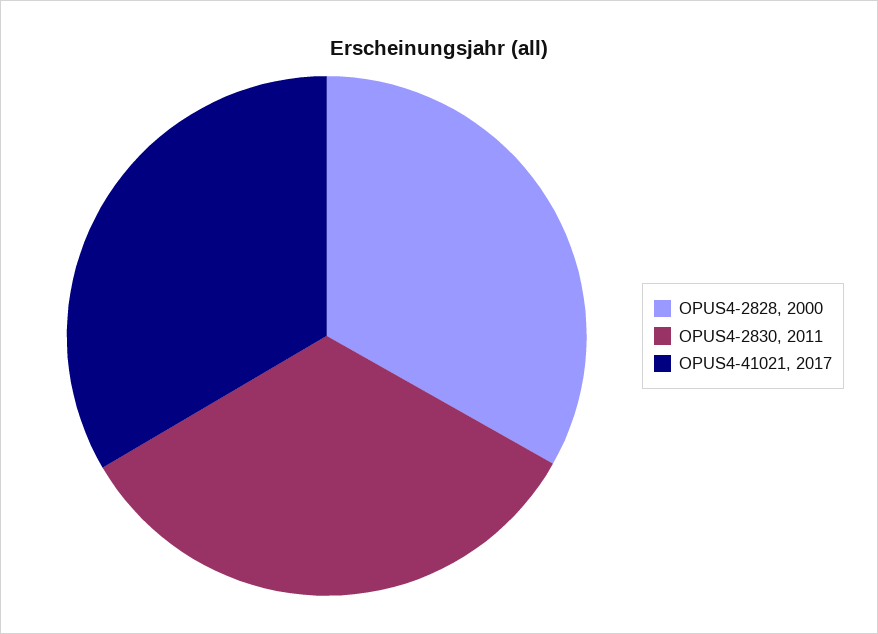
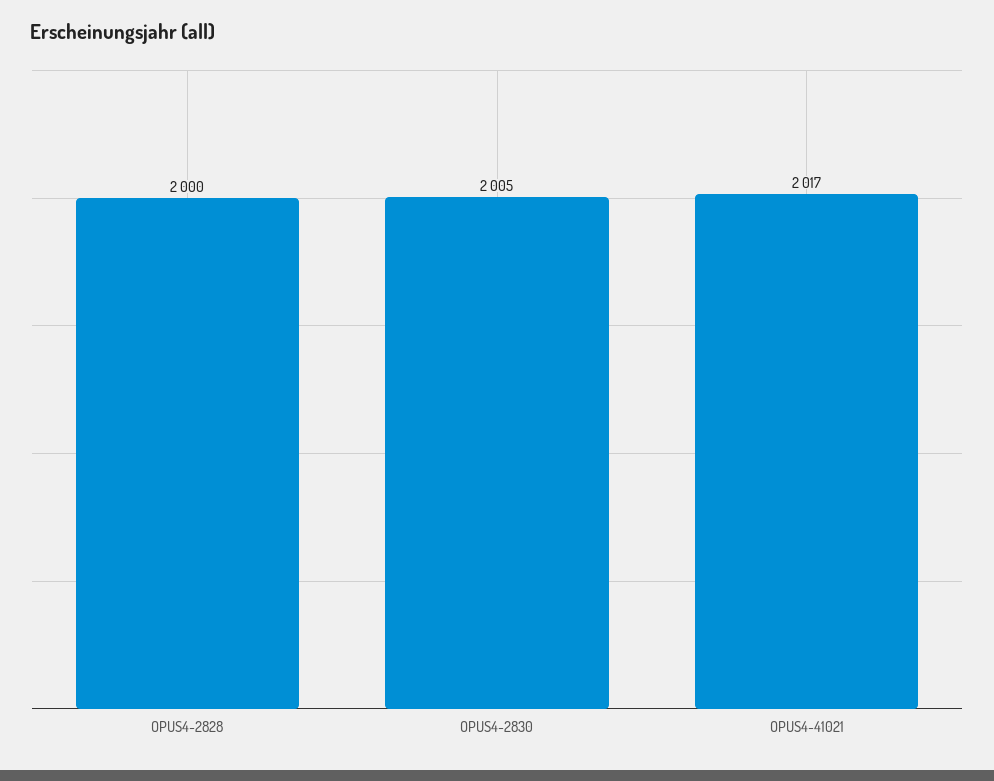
OPUS4-2830: 2011 -> 2005

